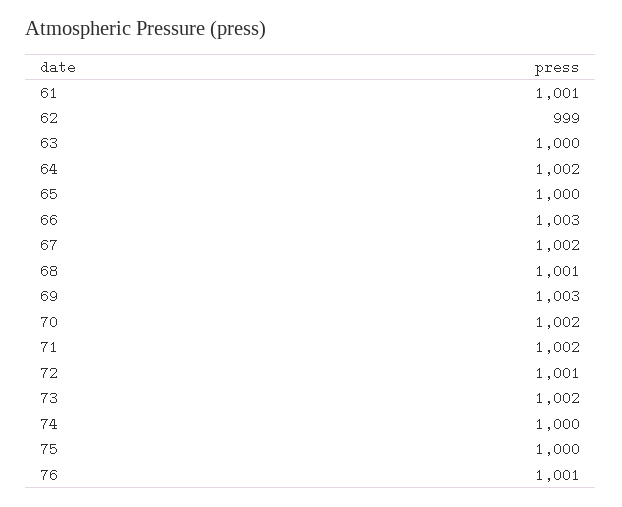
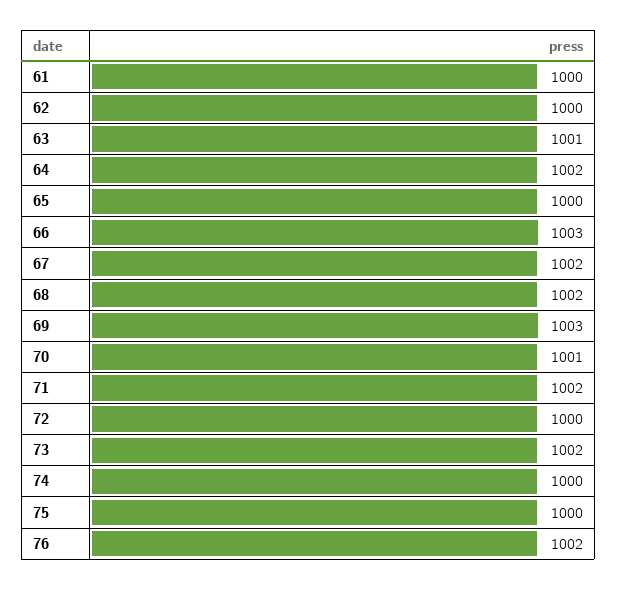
61: 1001 -> 1000
62: 999 -> 1000
63: 1000 -> 1001
68: 1001 -> 1002
70: 1002 -> 1001
72: 1001 -> 1000
76: 1001 -> 1002

